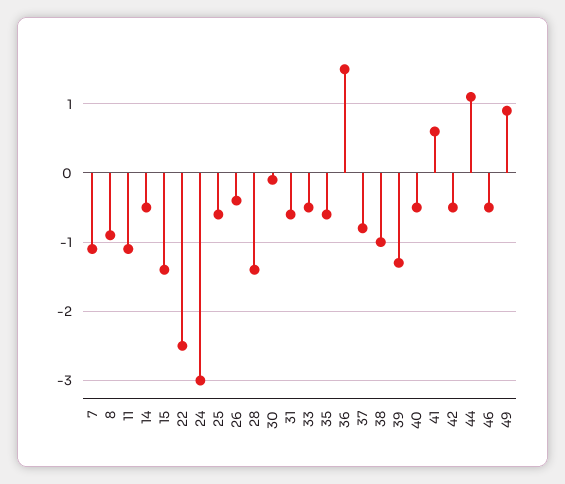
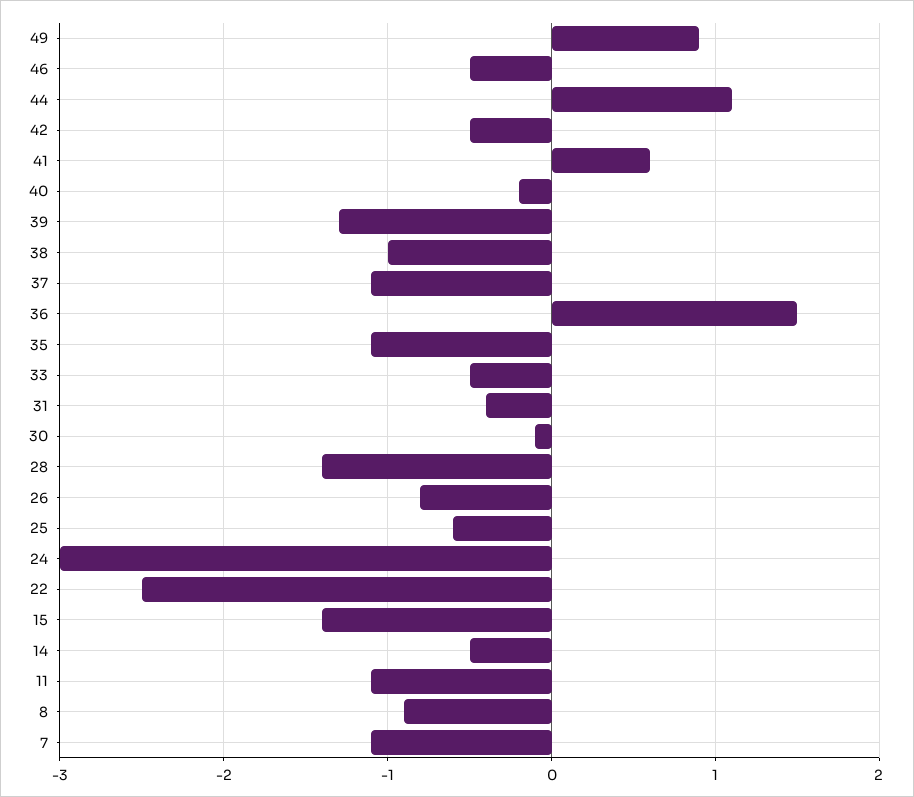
26: -0.4 -> -0.8
31: -0.6 -> -0.4
35: -0.6 -> -1.1
37: -0.8 -> -1.1
40: -0.5 -> -0.2

